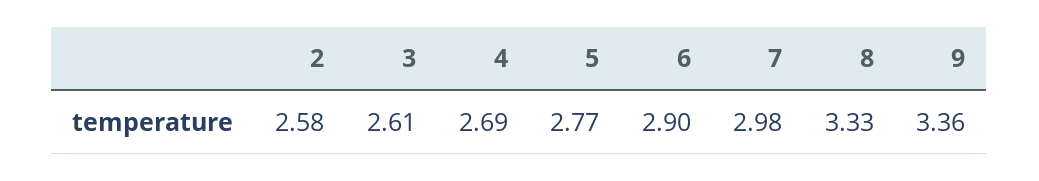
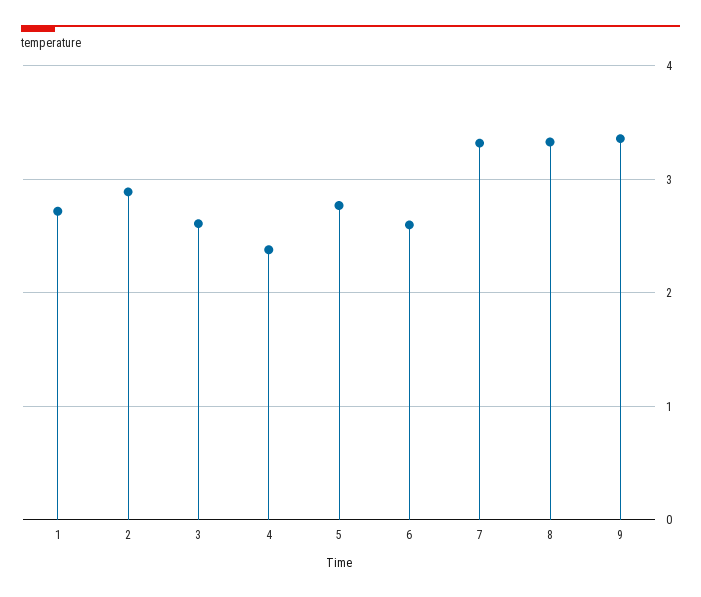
2: 2.58 -> 2.9
4: 2.69 -> 2.4
6: 2.9 -> 2.6
7: 2.98 -> 3.3
1: none -> 2.7

